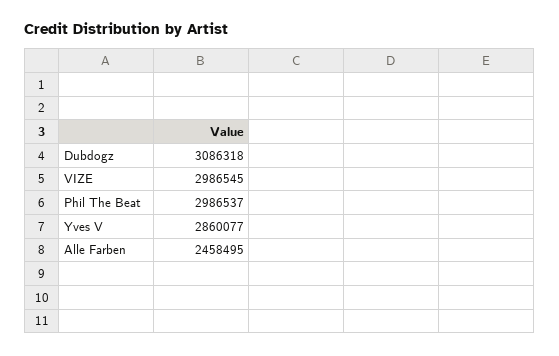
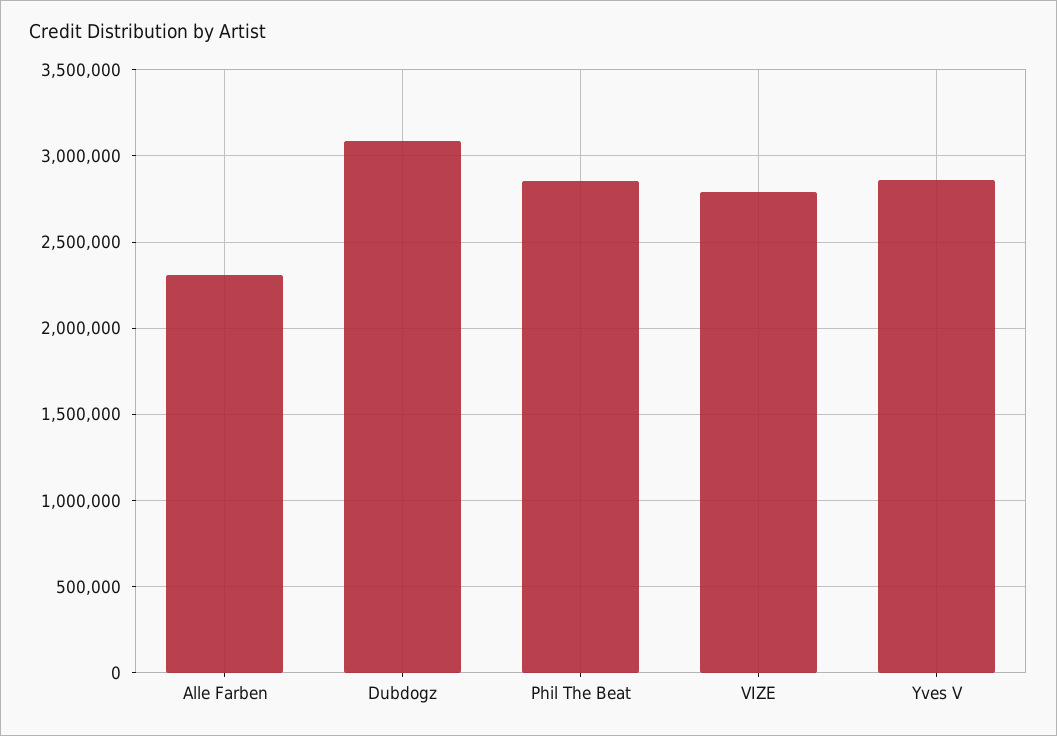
VIZE: 2986545 -> 2800000
Phil The Beat: 2986537 -> 2850000
Alle Farben: 2458495 -> 2300000

